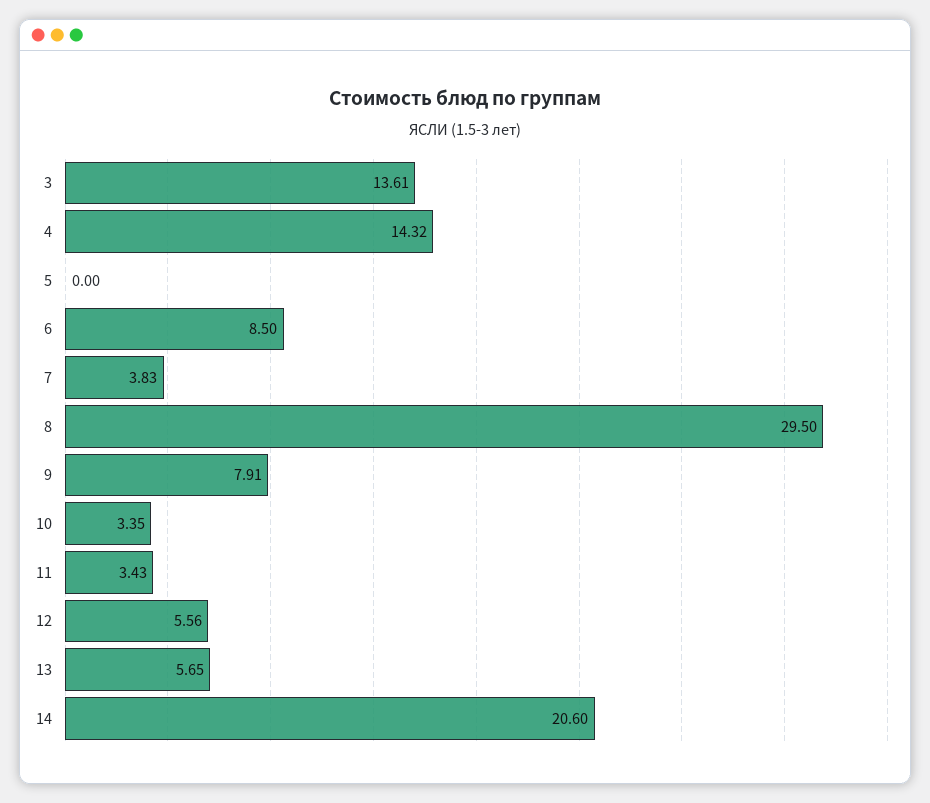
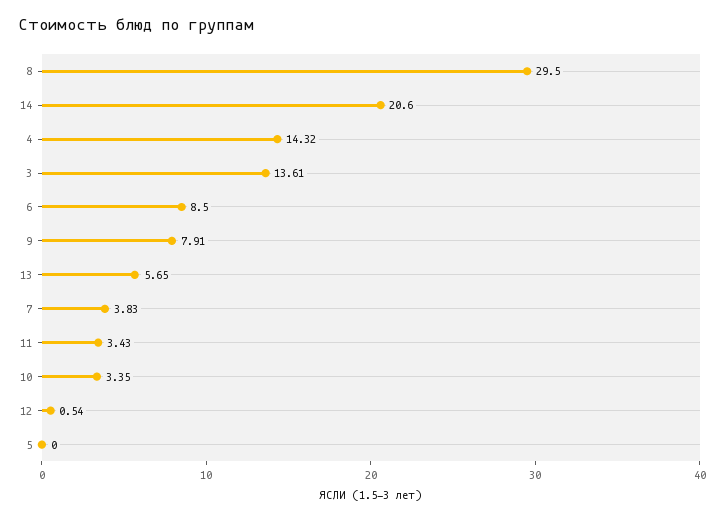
12: 5.56 -> 0.54

